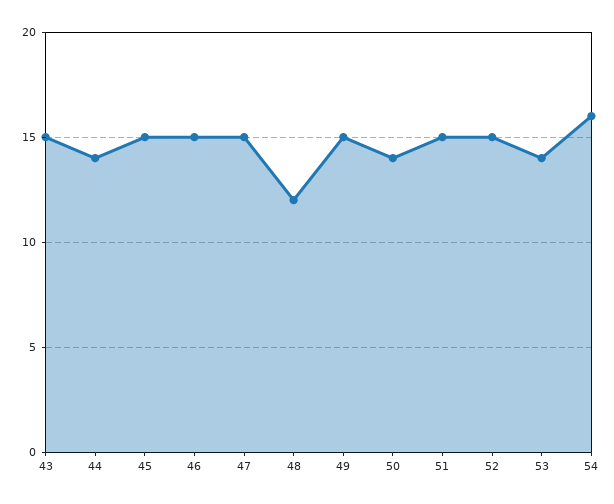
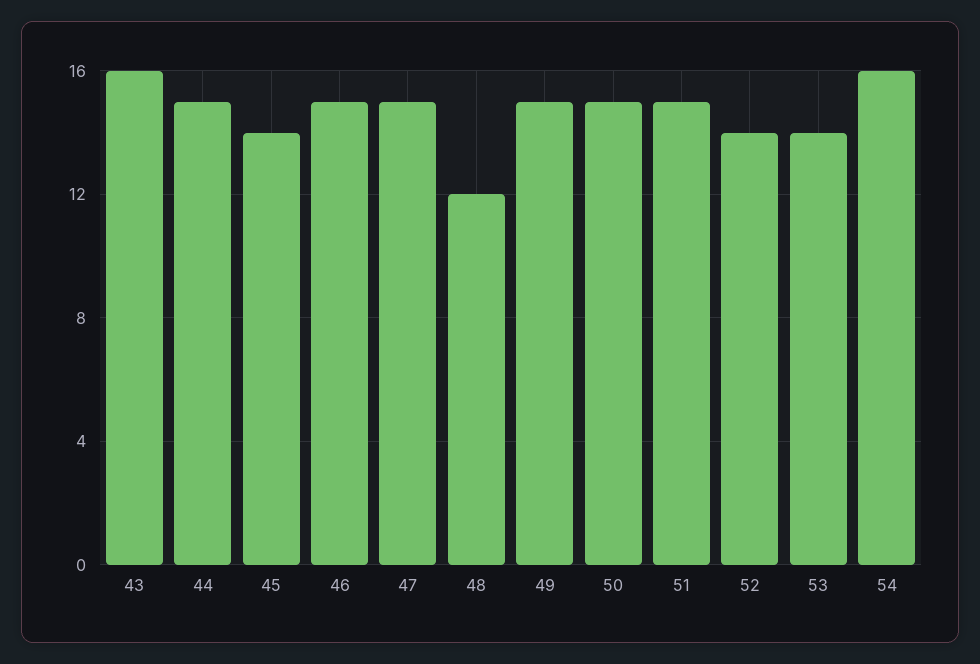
43: 15 -> 16
44: 14 -> 15
45: 15 -> 14
50: 14 -> 15
52: 15 -> 14

